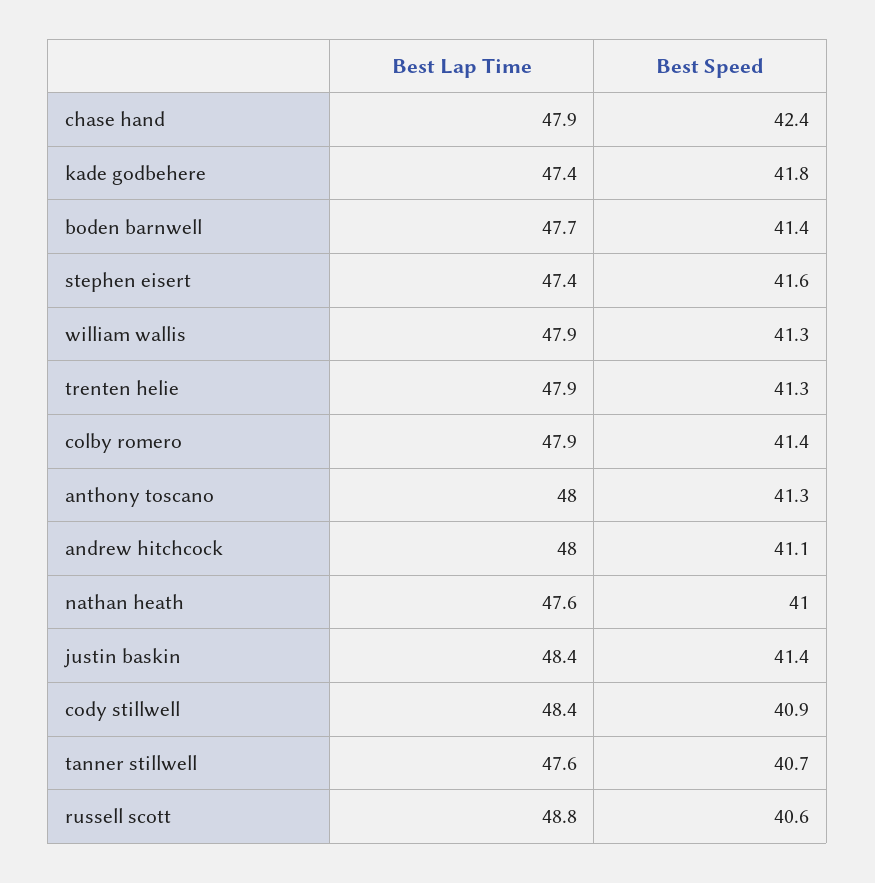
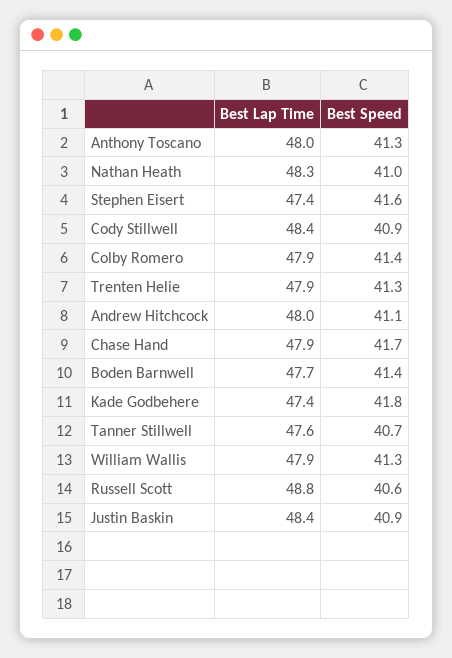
Best Speed, chase hand: 42.4 -> 41.7
Best Lap Time, nathan heath: 47.6 -> 48.3
Best Speed, justin baskin: 41.4 -> 40.9

